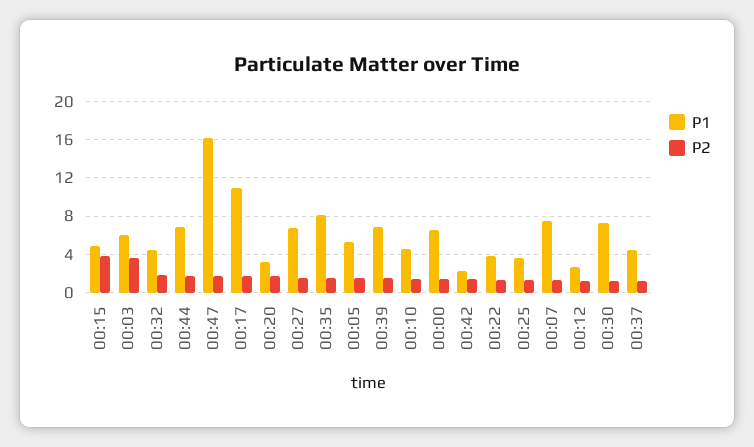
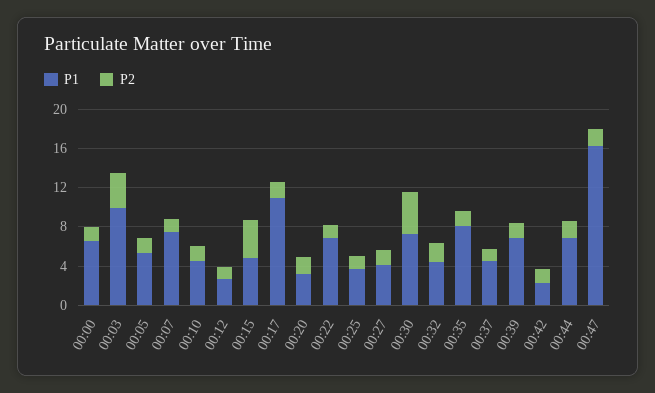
P1, 00:03: 6 -> 10
P1, 00:27: 7 -> 4
P1, 00:22: 4 -> 7
P2, 00:30: 1 -> 4

